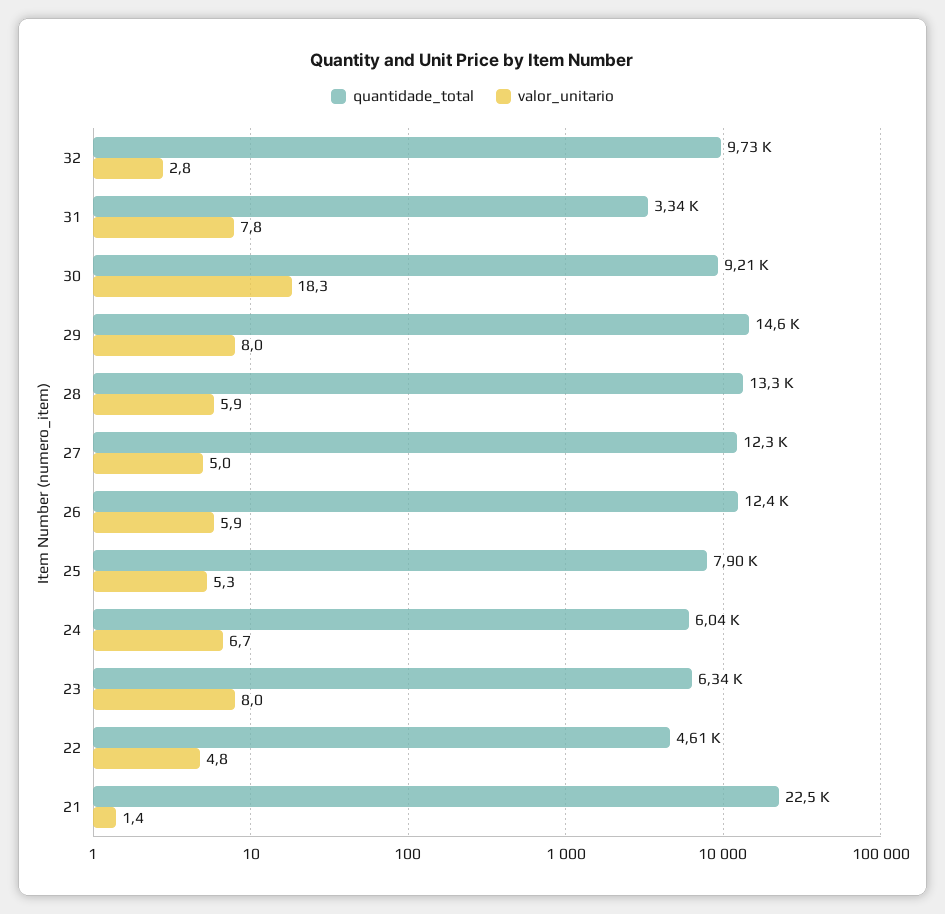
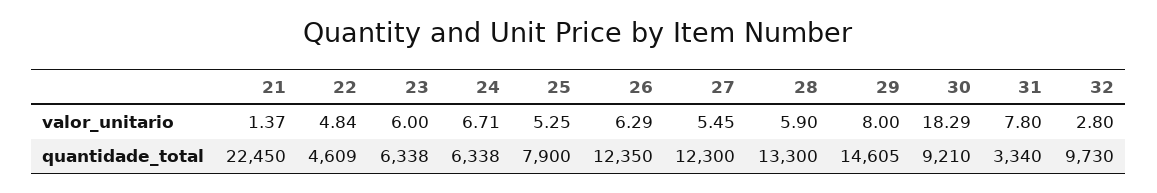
valor_unitario, 27: 5 -> 5.45
valor_unitario, 26: 5.9 -> 6.29
quantidade_total, 24: 6040 -> 6338
valor_unitario, 23: 8 -> 6

